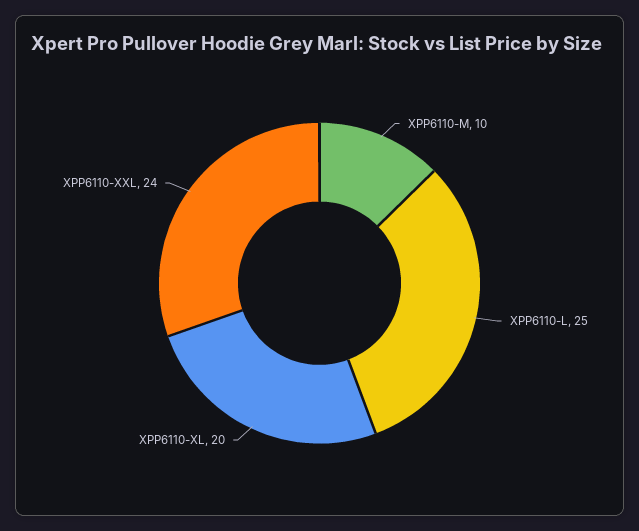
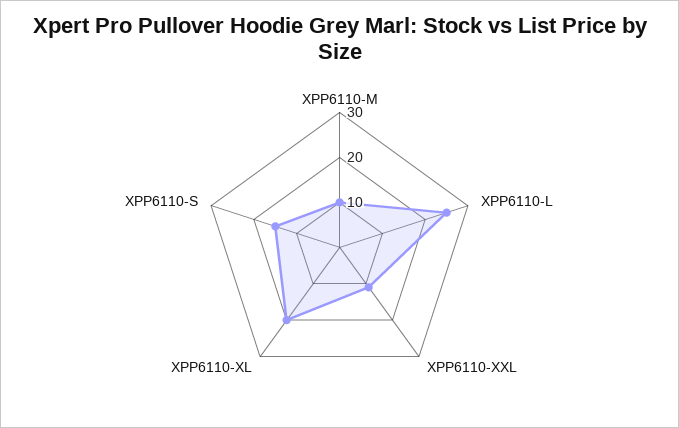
XPP6110-XXL: 24 -> 10
XPP6110-S: none -> 15

